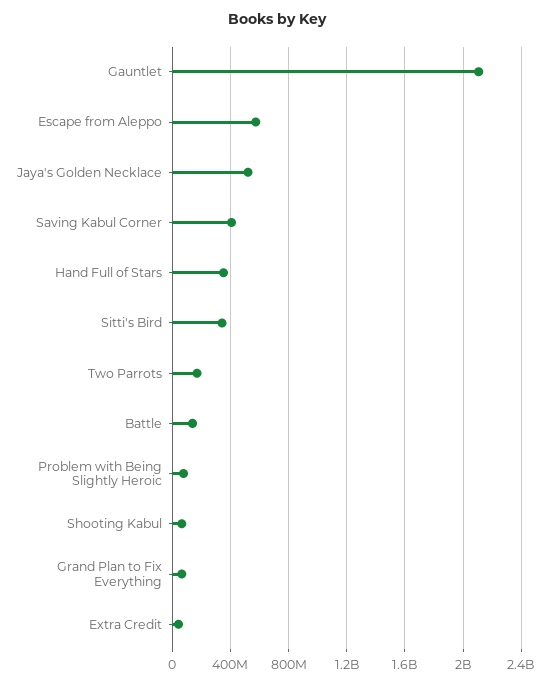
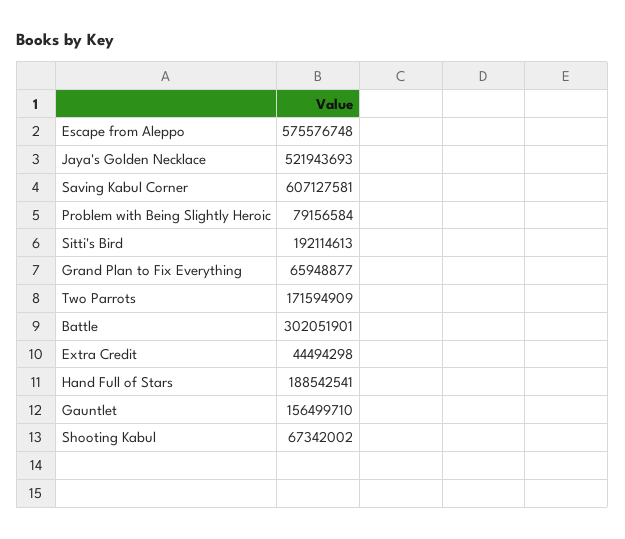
Gauntlet: 2100000000 -> 156499710
Saving Kabul Corner: 400000000 -> 607127581
Hand Full of Stars: 350000000 -> 188542541
Sitti's Bird: 350000000 -> 192114613
Battle: 150000000 -> 302051901

